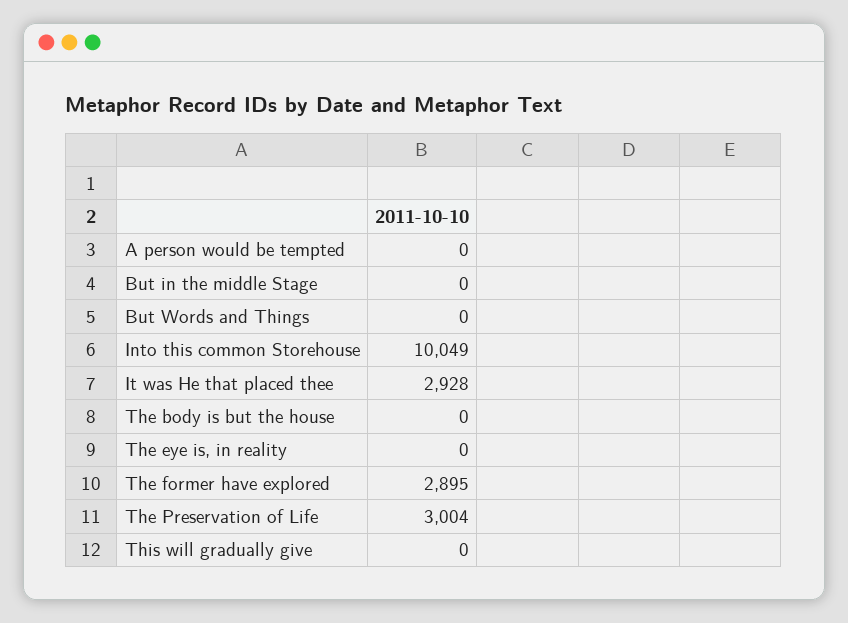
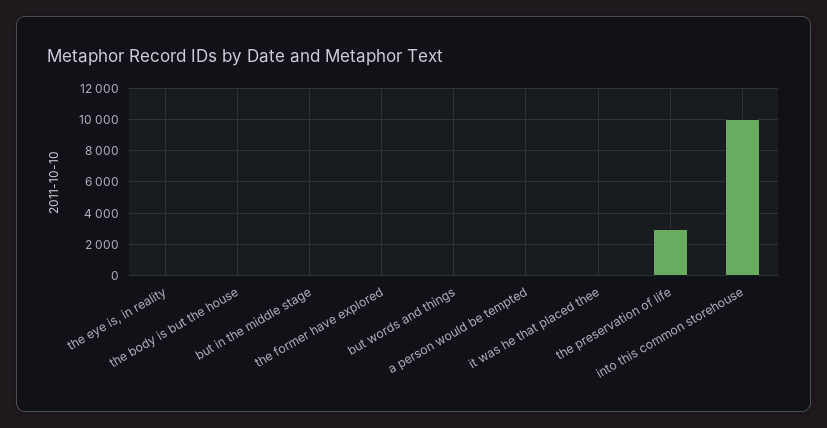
It was He that placed thee: 2928 -> 0
The former have explored: 2895 -> 0
This will gradually give: 0 -> none

